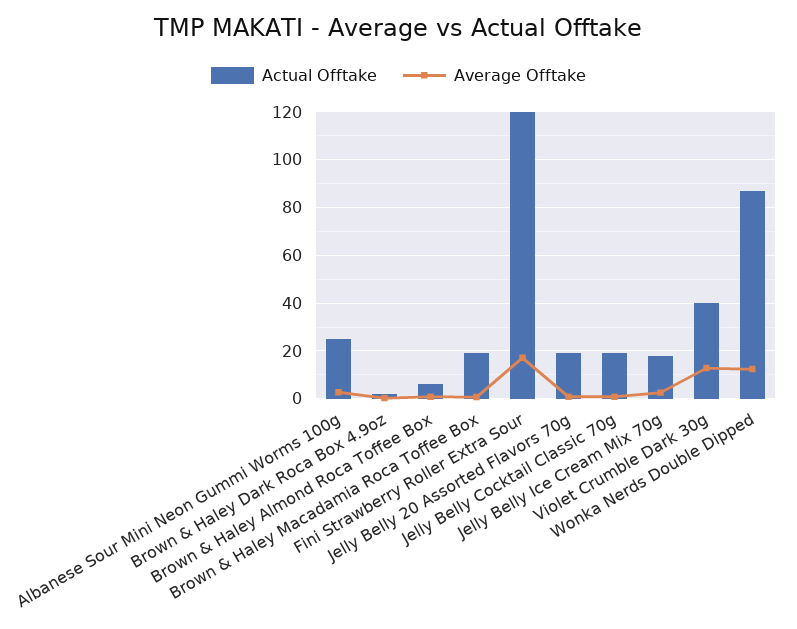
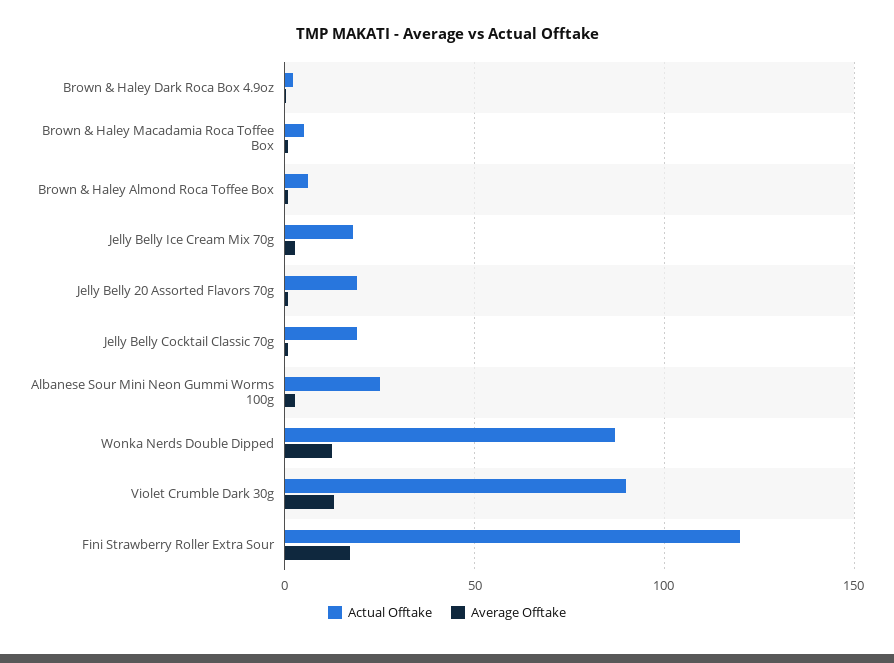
Actual Offtake, Brown & Haley Macadamia Roca Toffee Box: 20 -> 5
Actual Offtake, Violet Crumble Dark 30g: 40 -> 90

